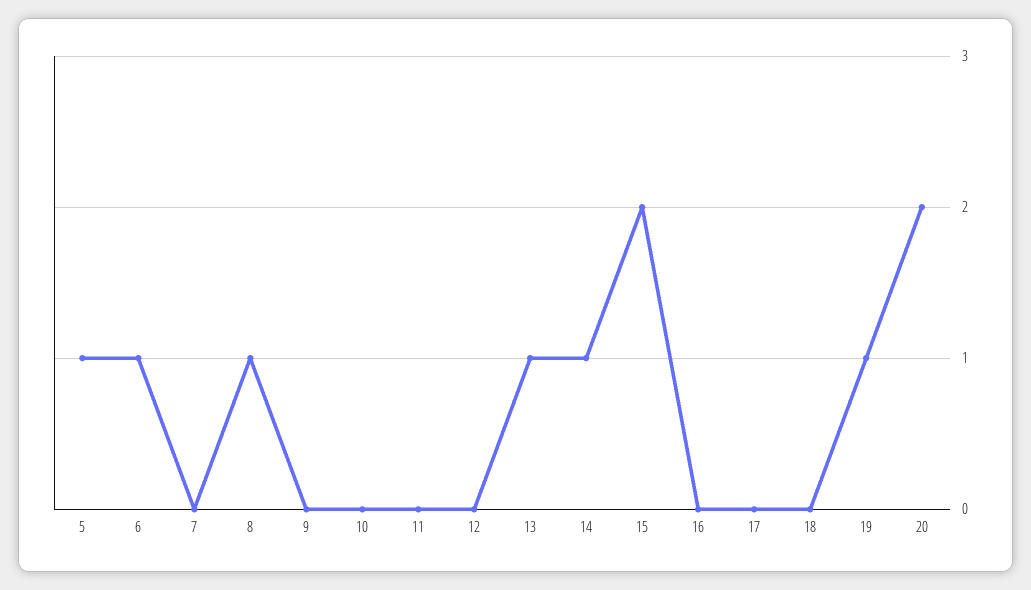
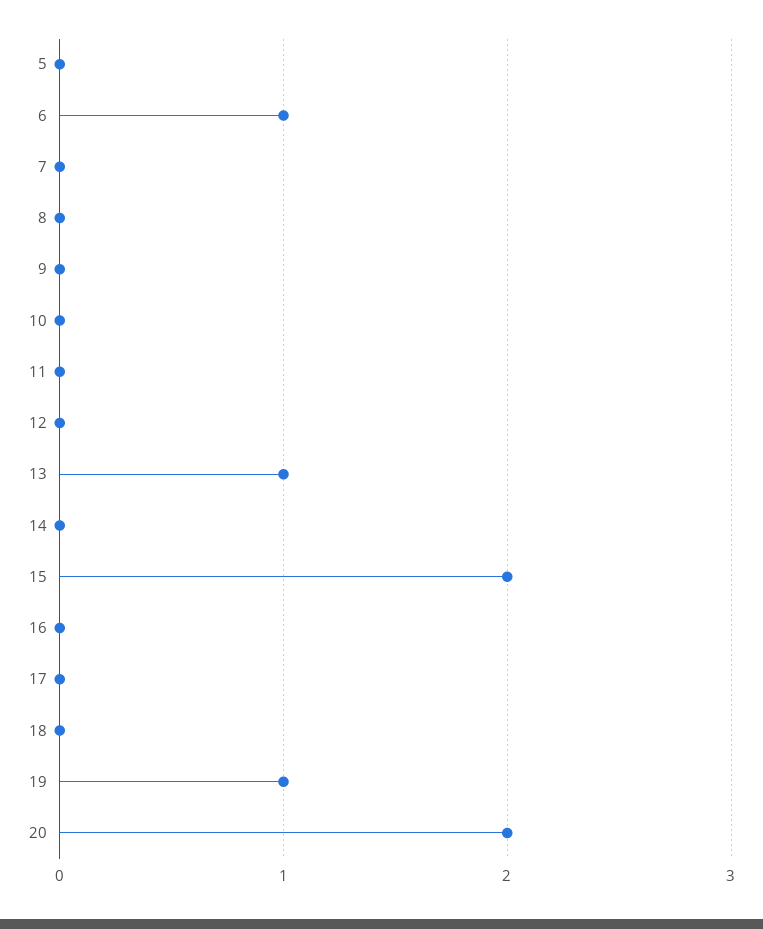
5: 1 -> 0
8: 1 -> 0
14: 1 -> 0

